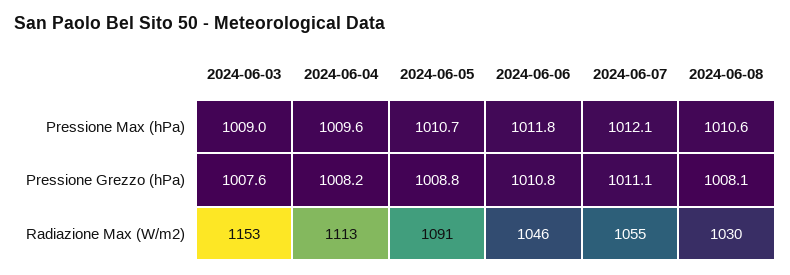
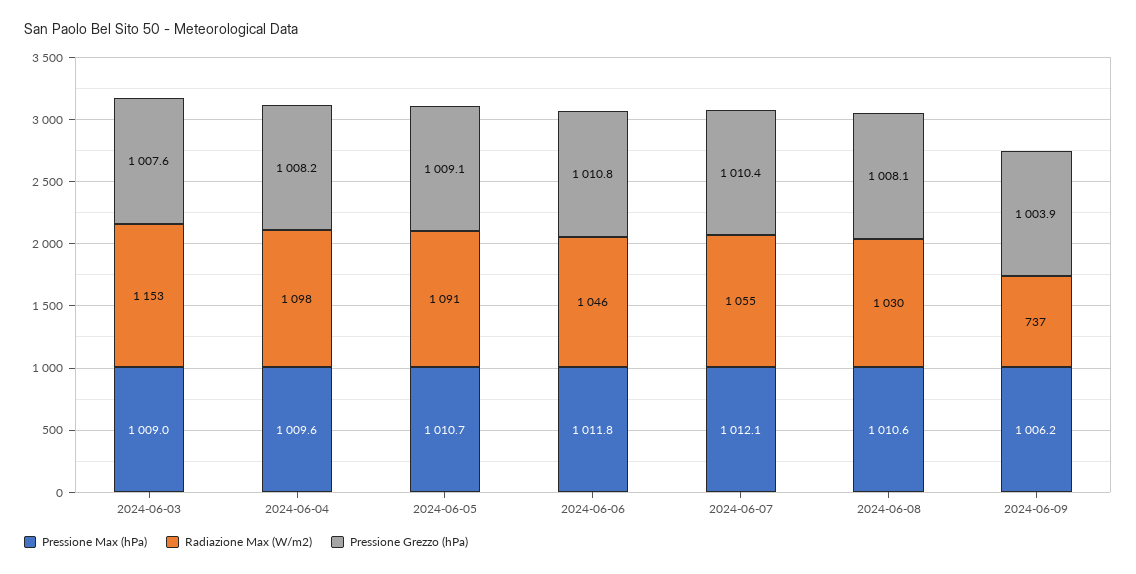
Pressione Grezzo (hPa), 2024-06-05: 1008.8 -> 1009.1
Pressione Grezzo (hPa), 2024-06-07: 1011.1 -> 1010.4
Radiazione Max (W/m2), 2024-06-04: 1113 -> 1098
Pressione Max (hPa), 2024-06-09: none -> 1006.2
Radiazione Max (W/m2), 2024-06-09: none -> 737
Pressione Grezzo (hPa), 2024-06-09: none -> 1003.9

